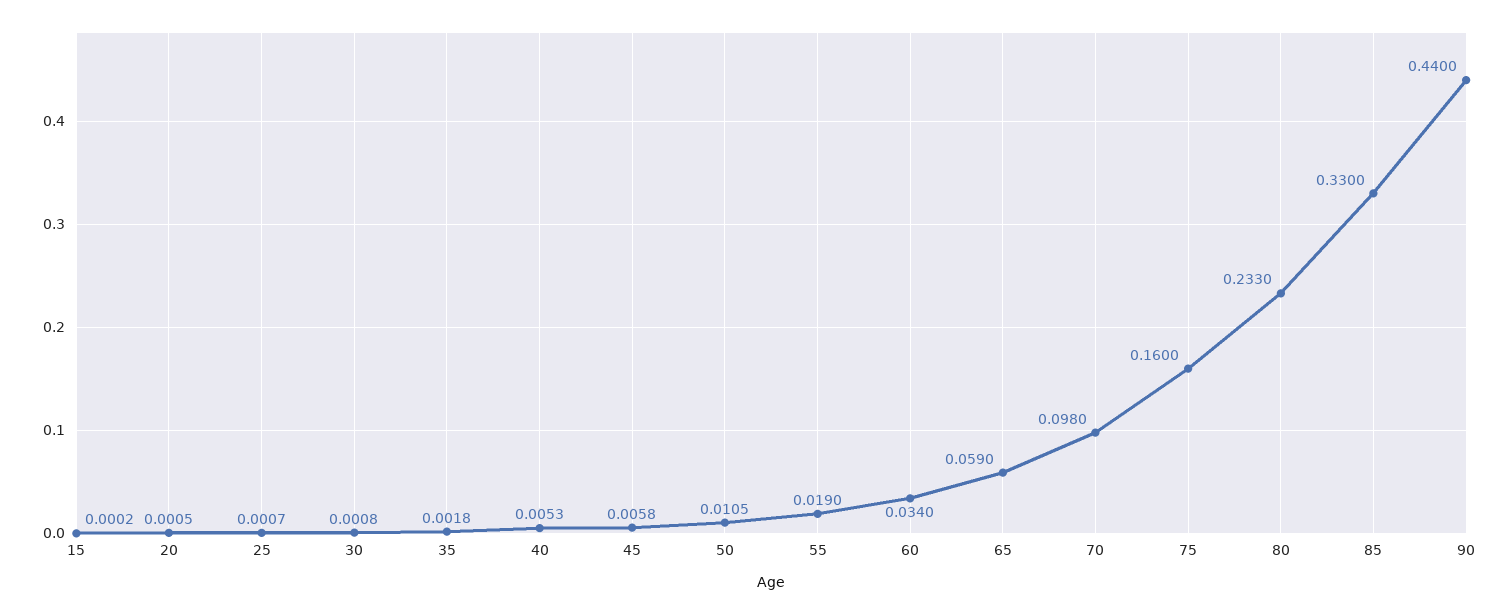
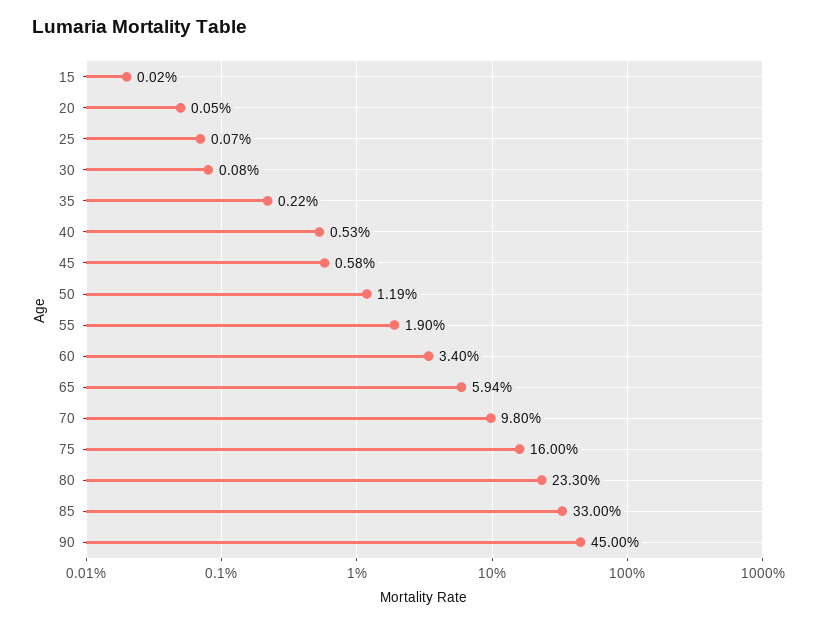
35: 0.0018 -> 0.0022
50: 0.0105 -> 0.0119
65: 0.059 -> 0.0594
90: 0.44 -> 0.45

